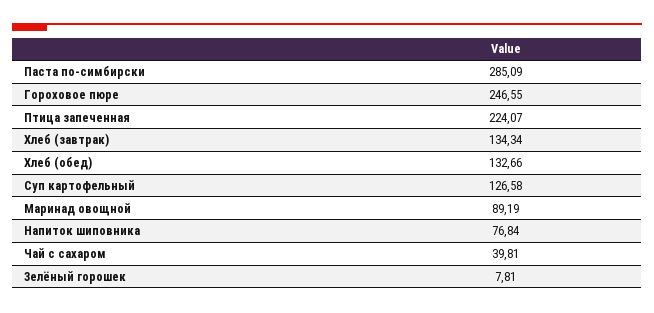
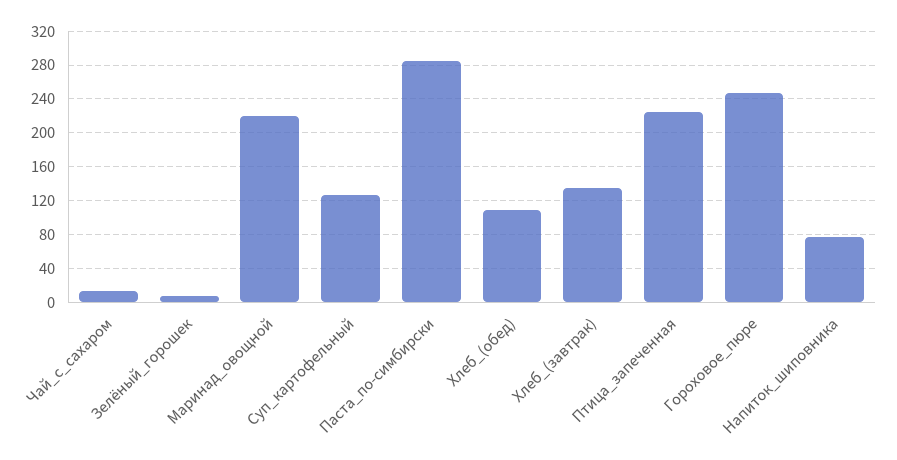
Хлеб (обед): 132.66 -> 110
Маринад овощной: 89.19 -> 220
Чай с сахаром: 39.81 -> 10

